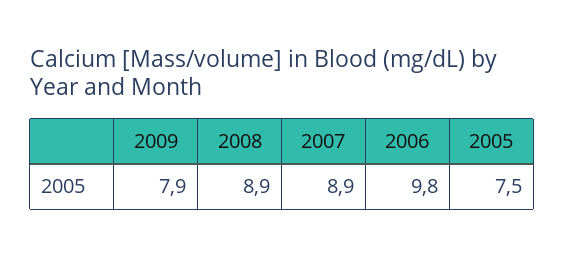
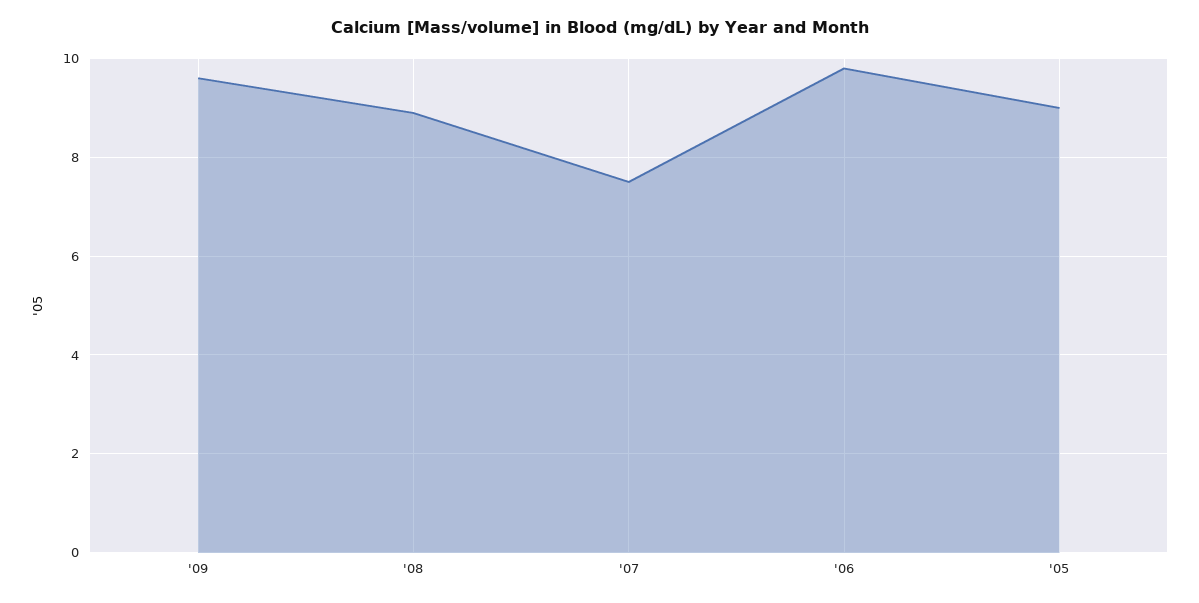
2009: 7.9 -> 9.5
2007: 8.9 -> 7.5
2005: 7.5 -> 9

